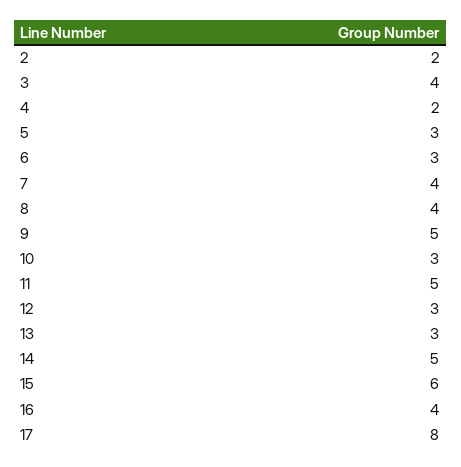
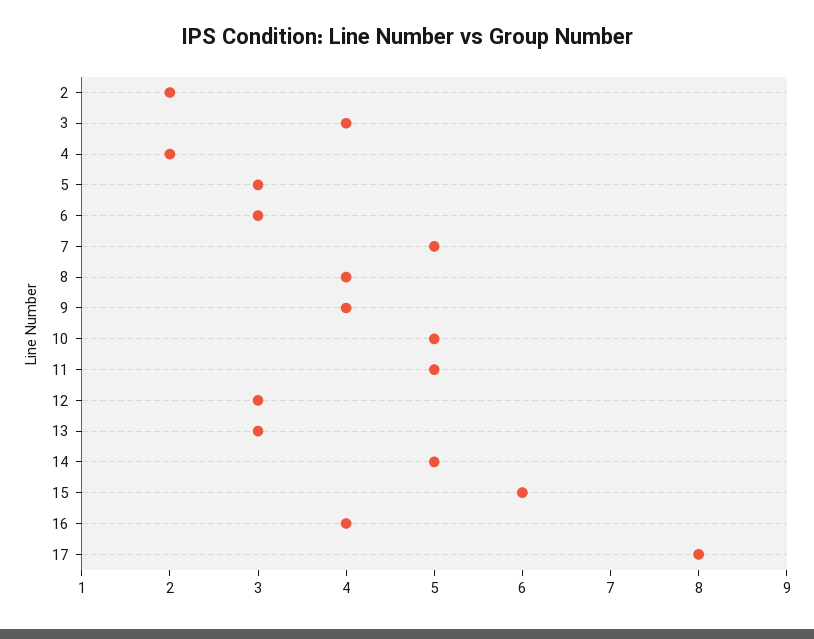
7: 4 -> 5
9: 5 -> 4
10: 3 -> 5

